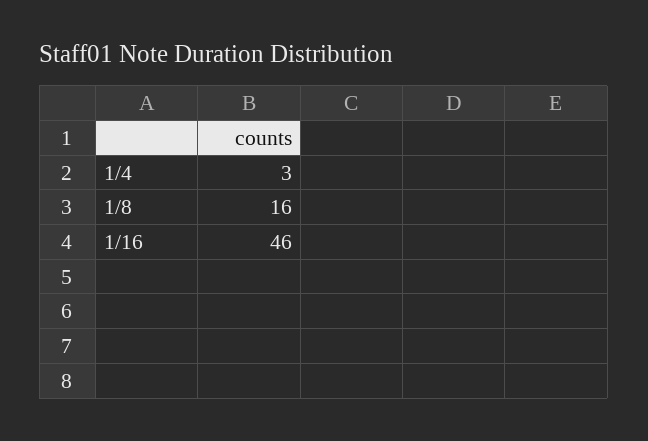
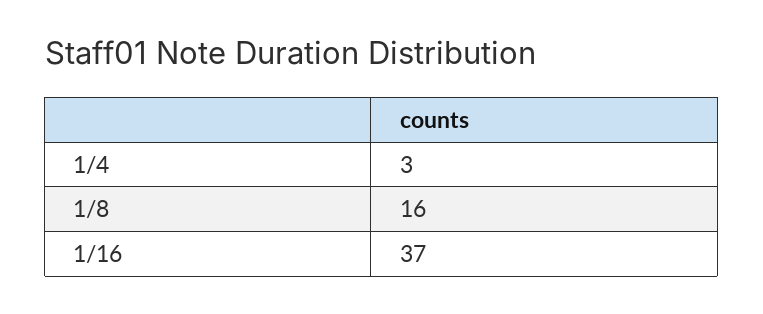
1/16: 46 -> 37

